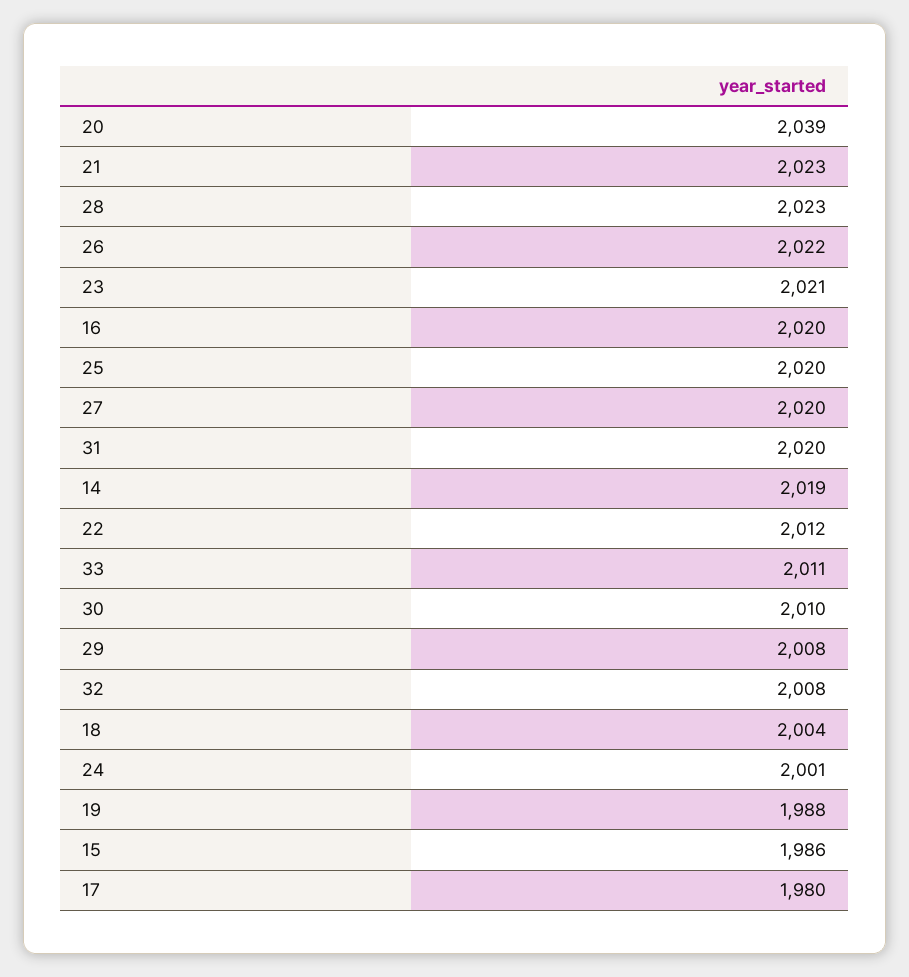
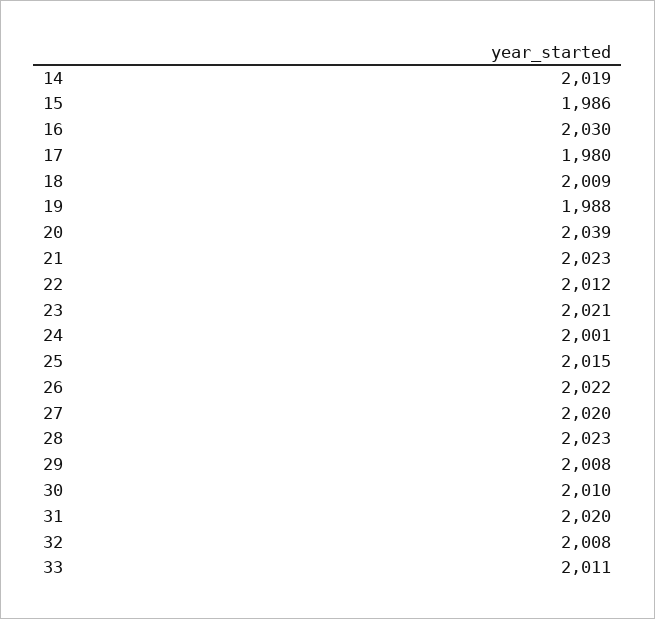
16: 2020 -> 2030
25: 2020 -> 2015
18: 2004 -> 2009

